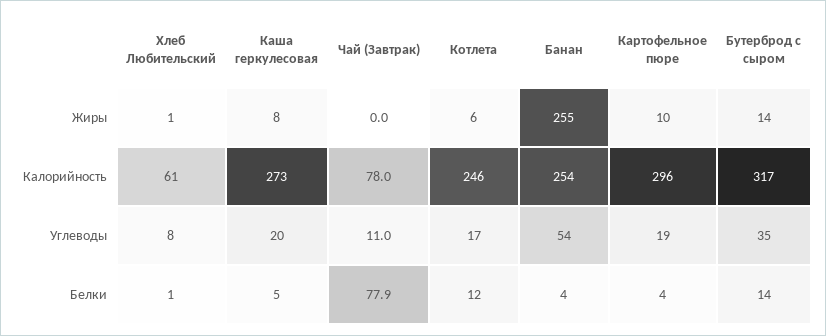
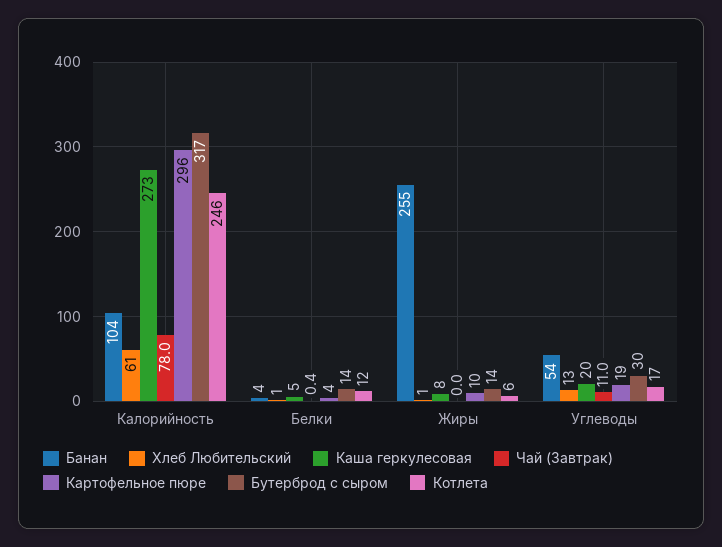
Банан, Калорийность: 254 -> 104
Хлеб Любительский, Углеводы: 8 -> 13
Бутерброд с сыром, Углеводы: 35 -> 30
Чай (Завтрак), Белки: 77.9 -> 0.4

